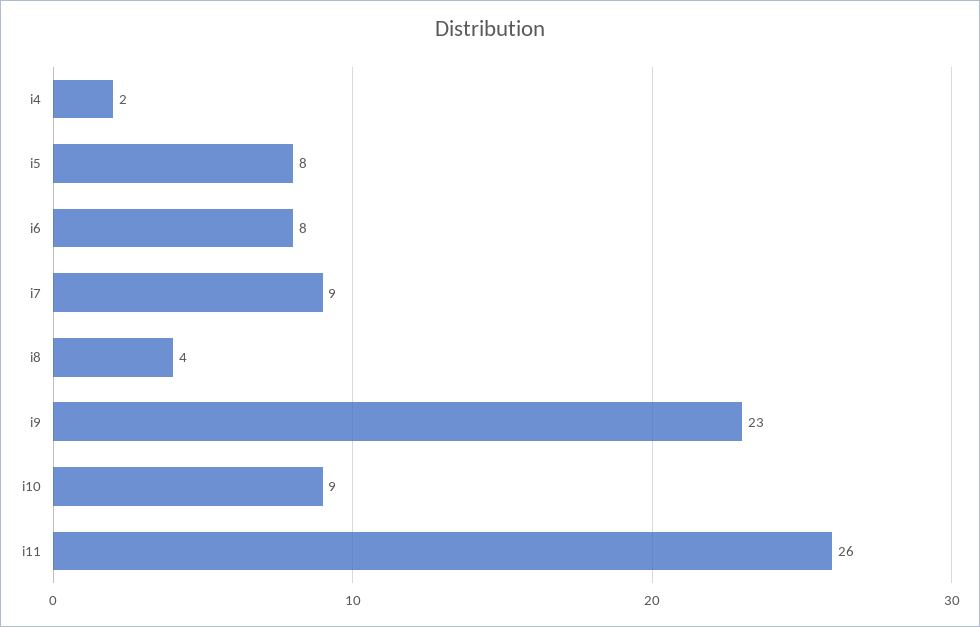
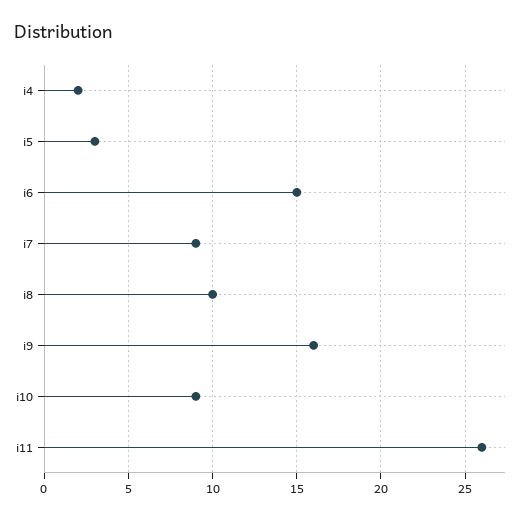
i5: 8 -> 3
i6: 8 -> 15
i8: 4 -> 10
i9: 23 -> 16

